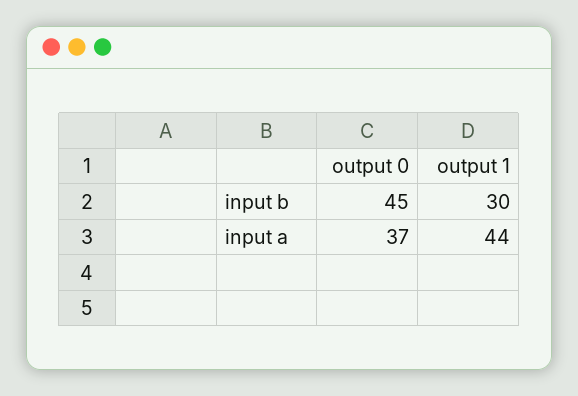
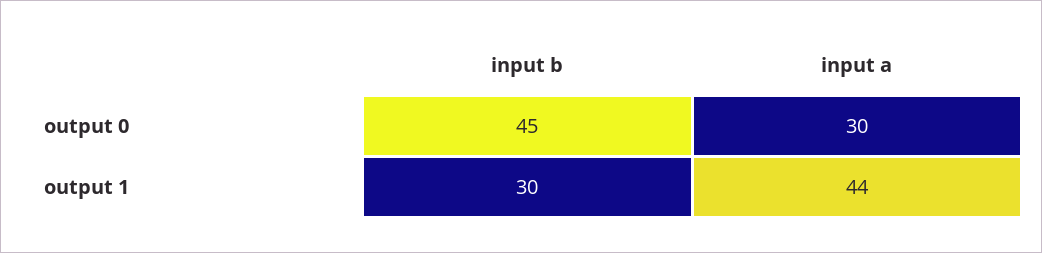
output 0, input a: 37 -> 30

